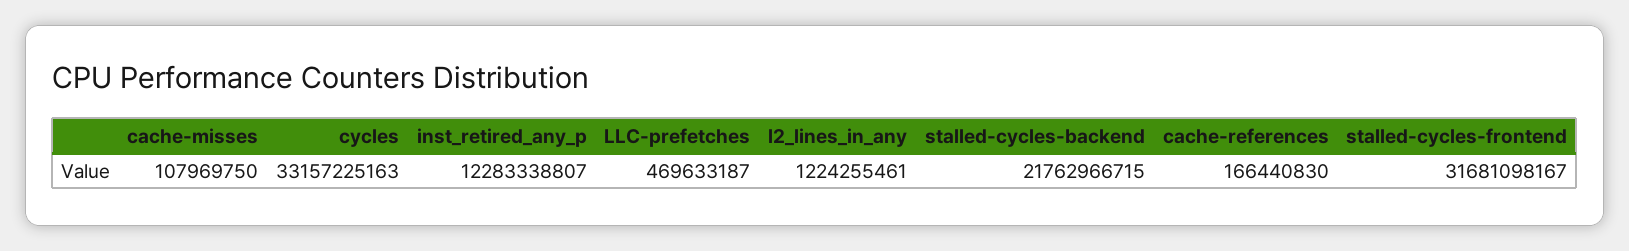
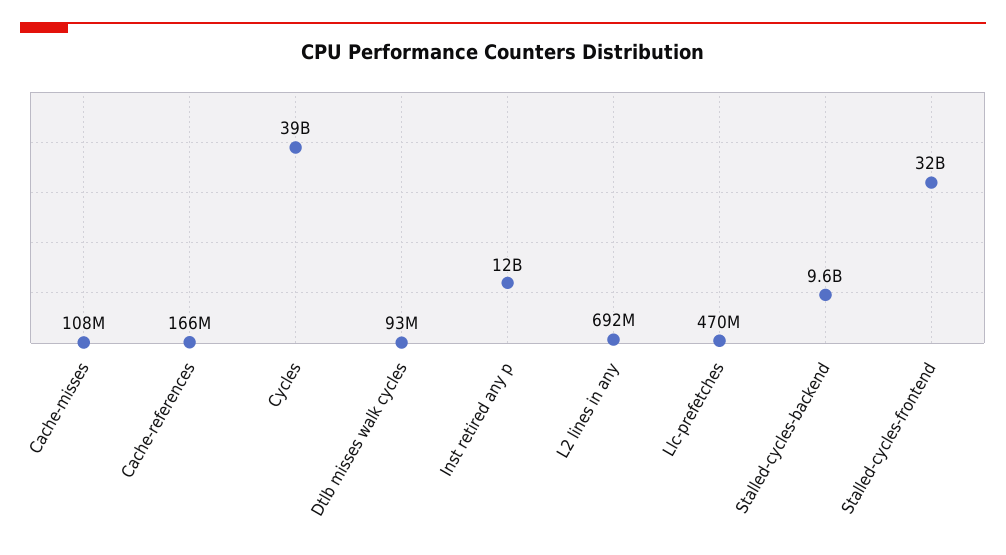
cycles: 33157225163 -> 39000000000
l2_lines_in_any: 1224255461 -> 692000000
stalled-cycles-backend: 21762966715 -> 9600000000
Dtlb misses walk cycles: none -> 93000000

